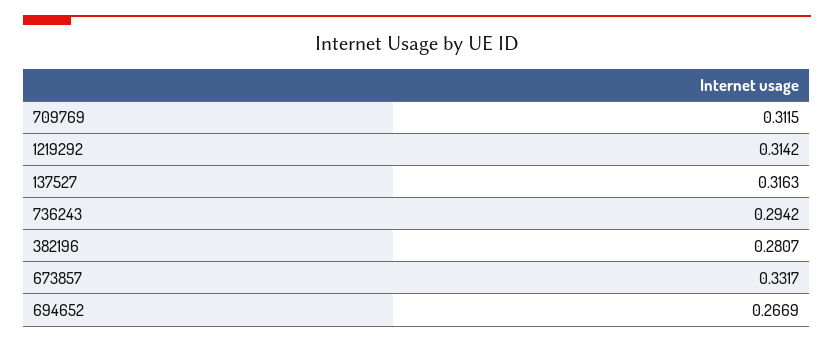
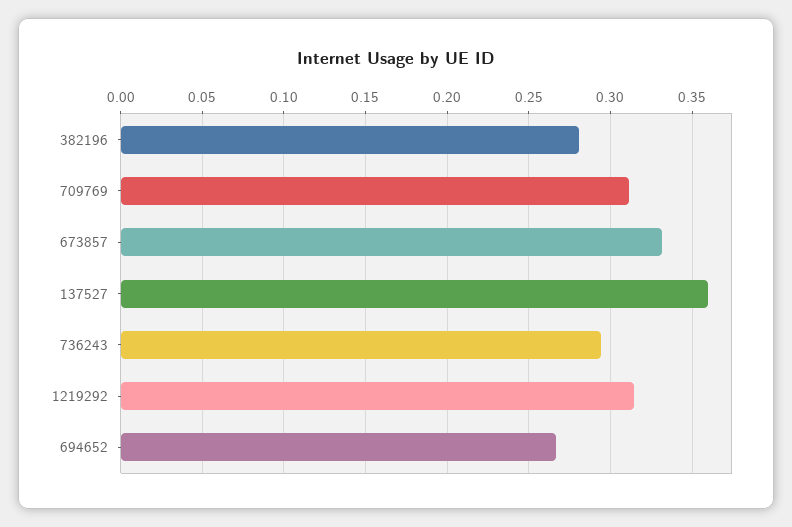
137527: 0.3163 -> 0.36

